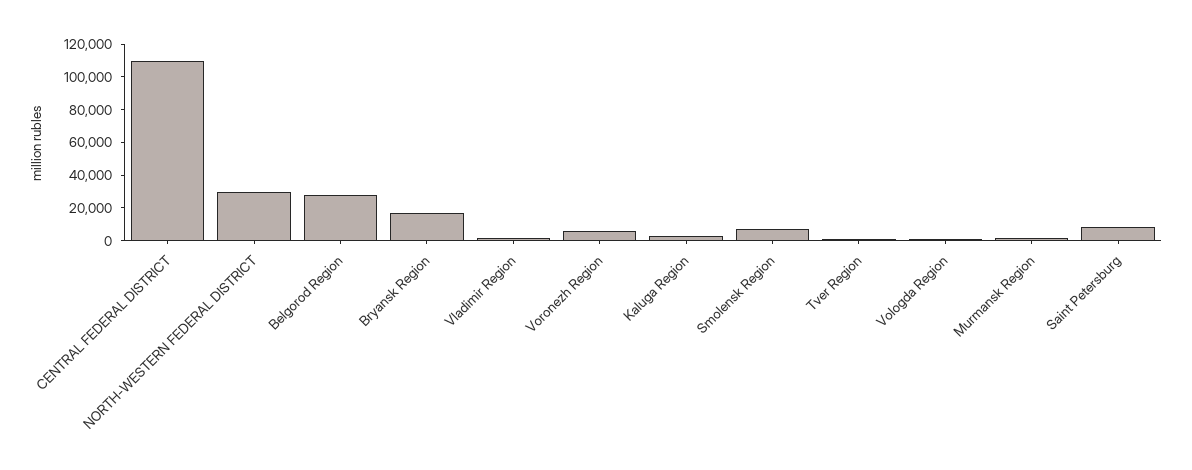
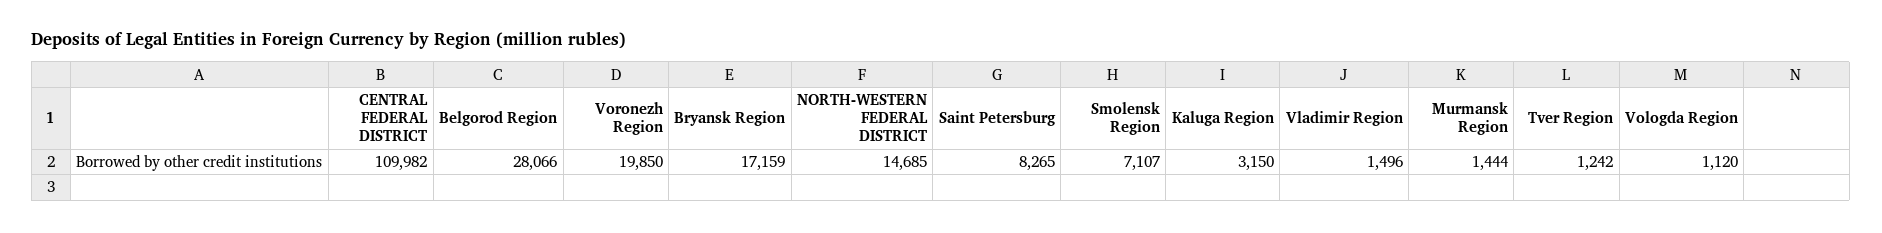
NORTH-WESTERN FEDERAL DISTRICT: 30000 -> 14685
Voronezh Region: 5000 -> 19850

